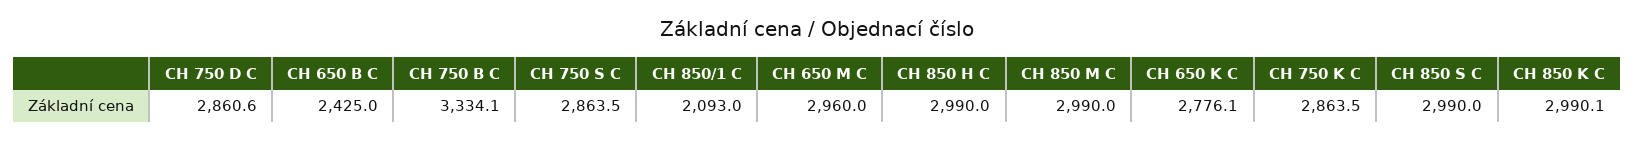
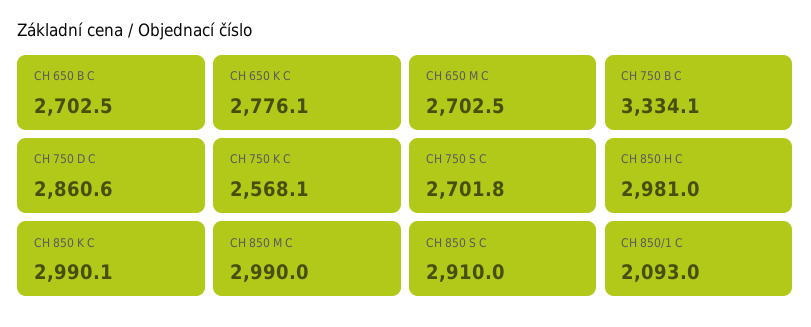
CH 650 B C: 2425 -> 2702.5
CH 750 S C: 2863.5 -> 2701.8
CH 650 M C: 2960 -> 2702.5
CH 850 H C: 2990 -> 2981
CH 750 K C: 2863.5 -> 2568.1
CH 850 S C: 2990 -> 2910

